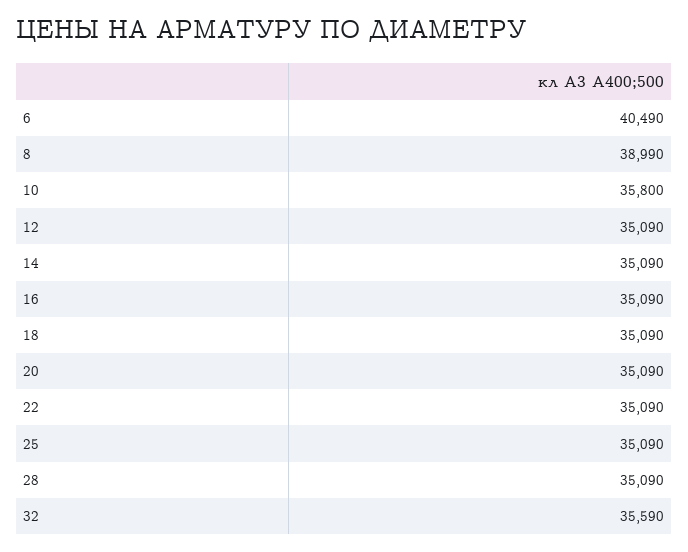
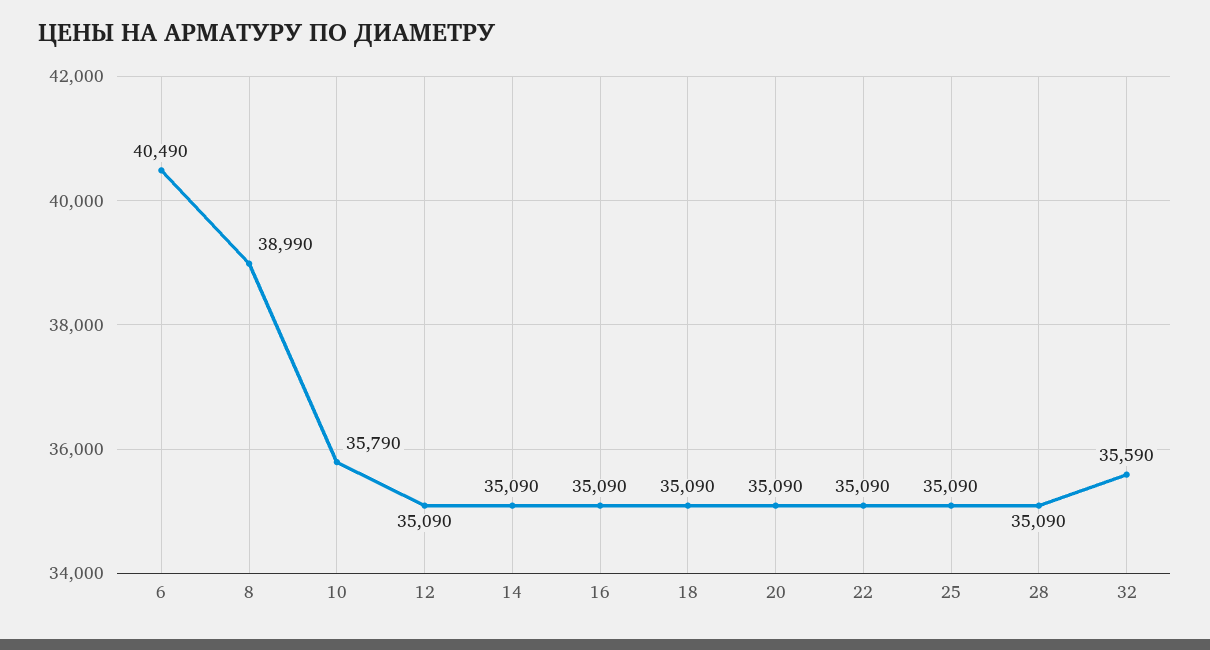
10: 35800 -> 35790

